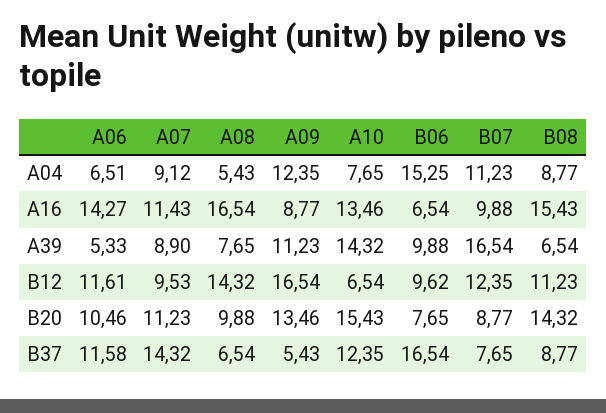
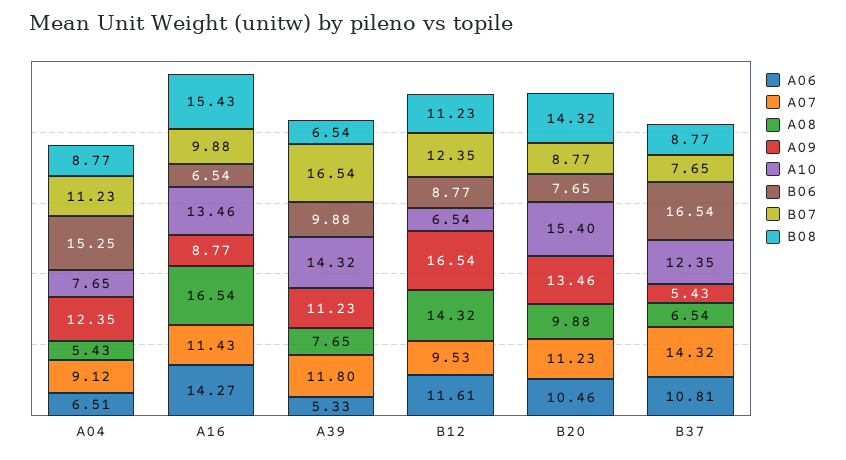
A07, A39: 8.9 -> 11.8
B06, B12: 9.62 -> 8.77
A10, B20: 15.43 -> 15.4
A06, B37: 11.58 -> 10.81

